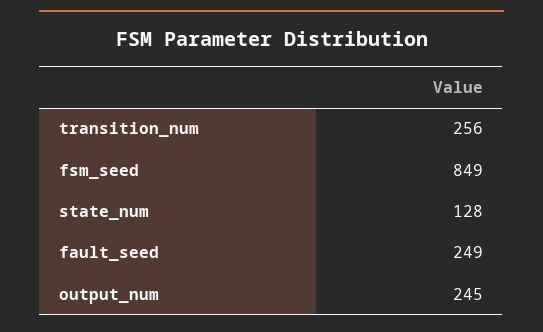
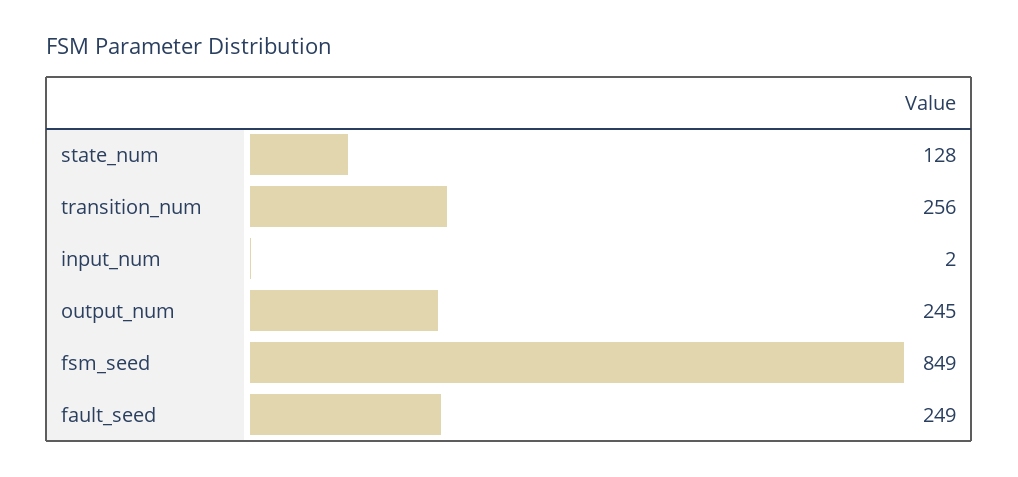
input_num: none -> 2

